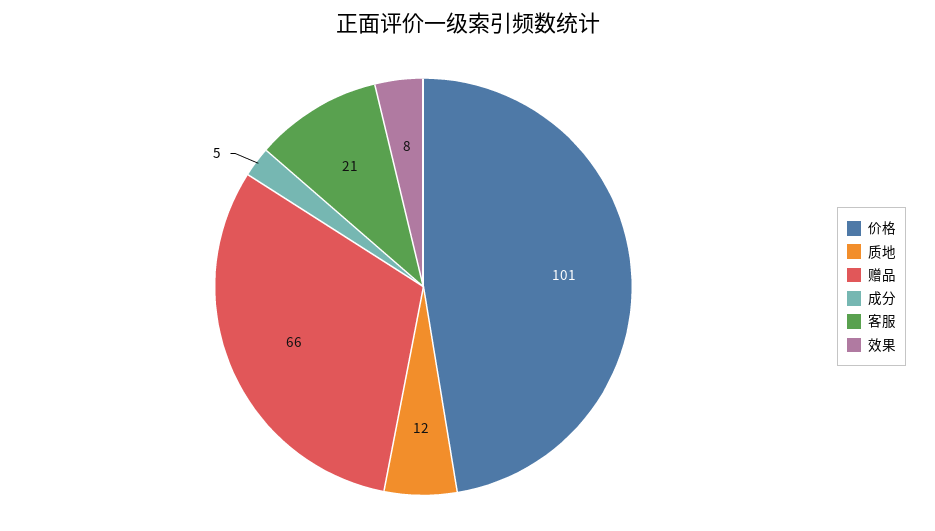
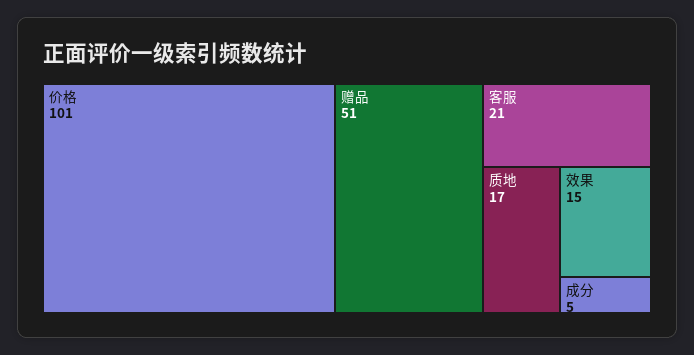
质地: 12 -> 17
赠品: 66 -> 51
效果: 8 -> 15

